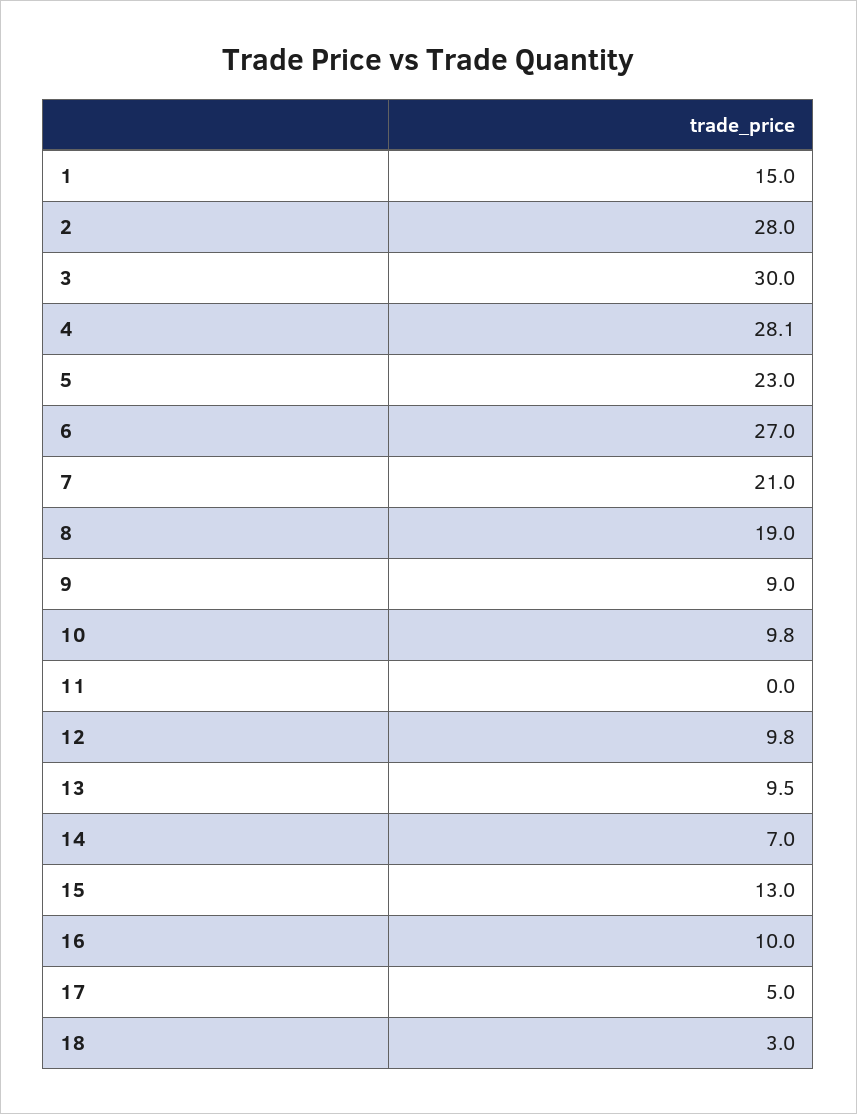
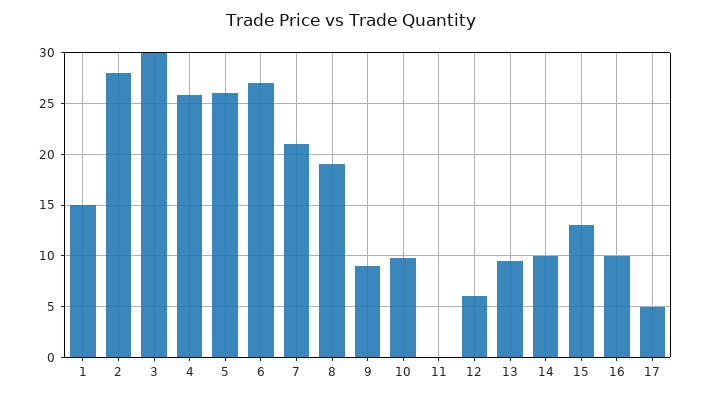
4: 28.1 -> 26
5: 23 -> 26
12: 9.8 -> 6
14: 7 -> 10
18: 3 -> none

